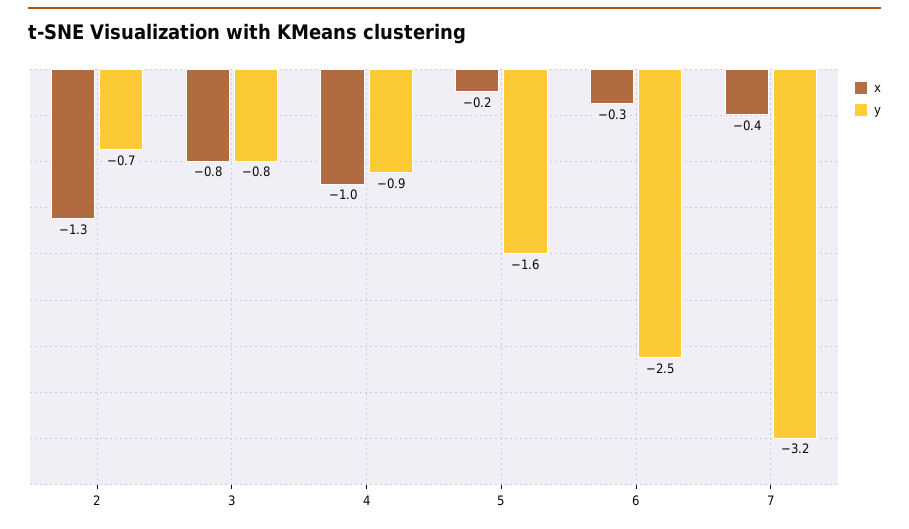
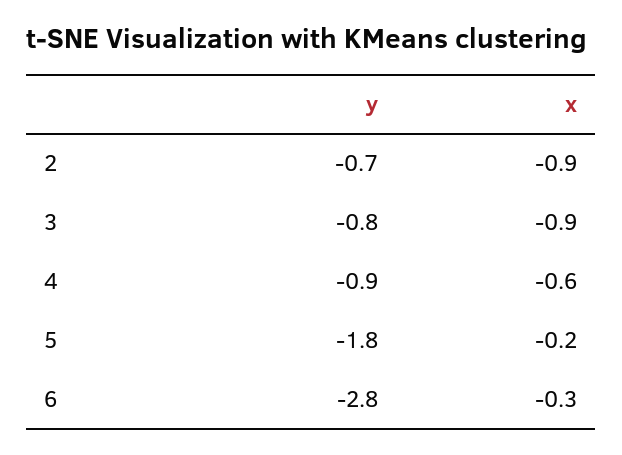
x, 2: -1.3 -> -0.9
x, 3: -0.8 -> -0.9
x, 4: -1 -> -0.6
y, 5: -1.6 -> -1.8
y, 6: -2.5 -> -2.8
x, 7: -0.4 -> none
y, 7: -3.2 -> none

